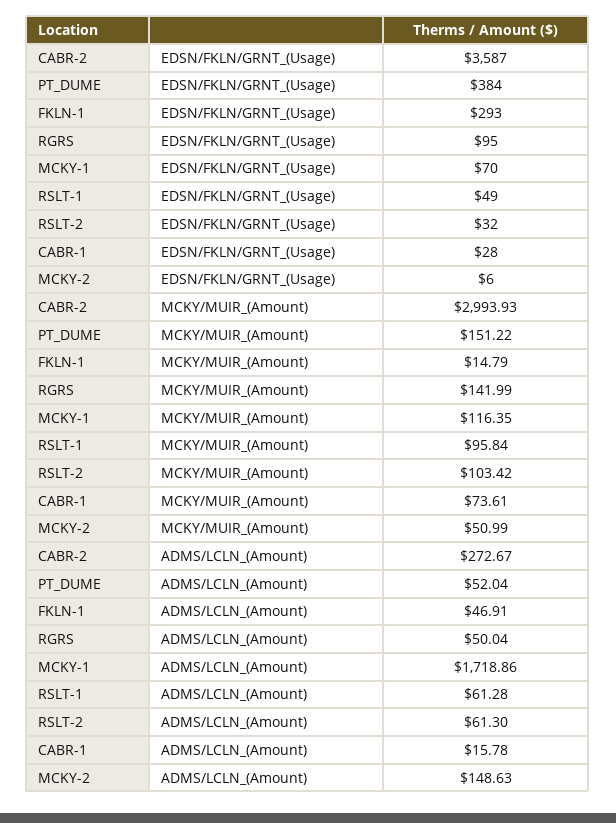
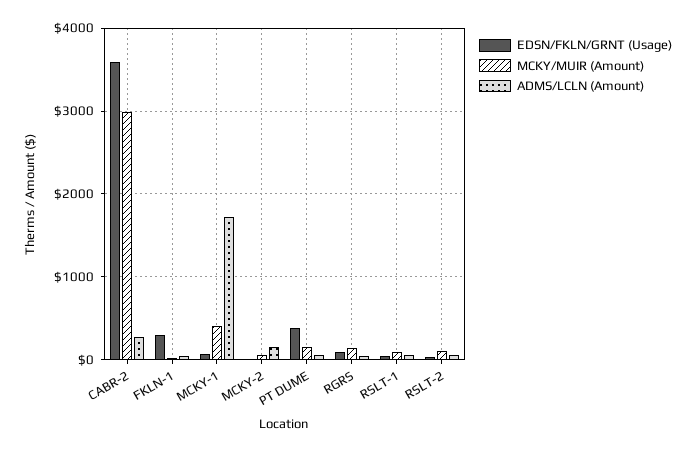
EDSN/FKLN/GRNT_(Usage), CABR-1: 28 -> none
MCKY/MUIR_(Amount), MCKY-1: 116.35 -> 400
MCKY/MUIR_(Amount), CABR-1: 73.61 -> none
ADMS/LCLN_(Amount), CABR-1: 15.78 -> none

